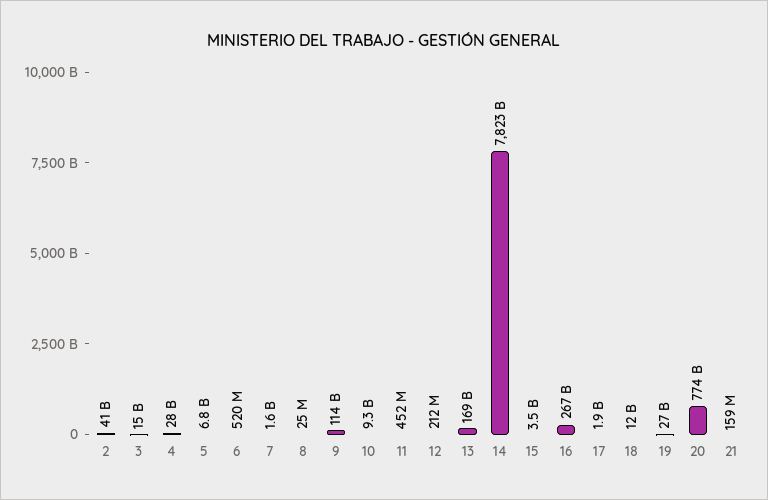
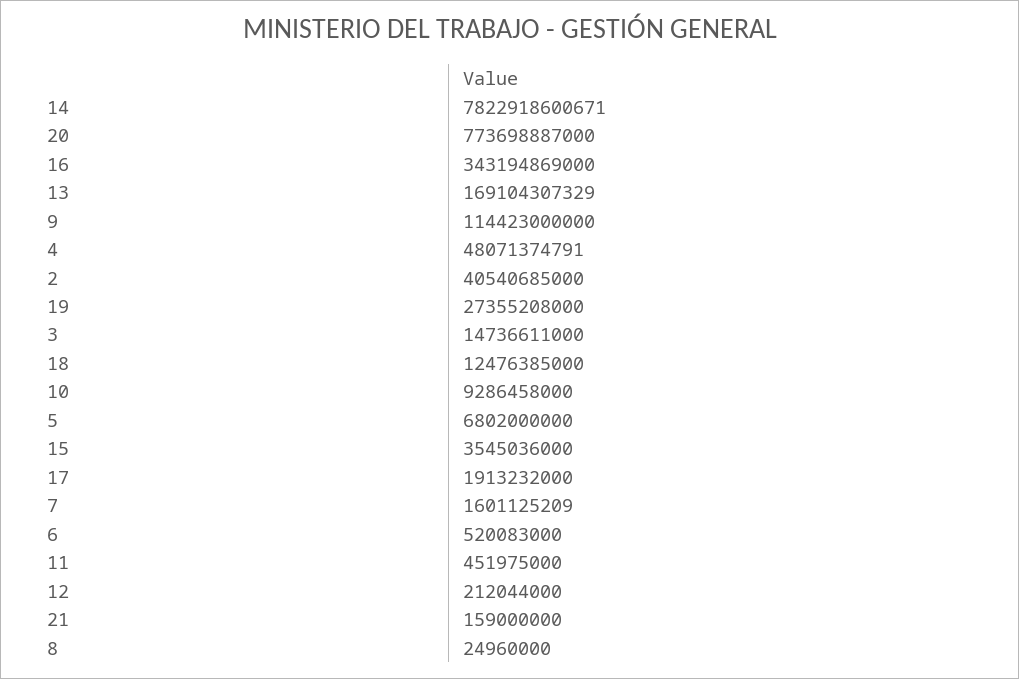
4: 28000000000 -> 48071374791
16: 267000000000 -> 343194869000

